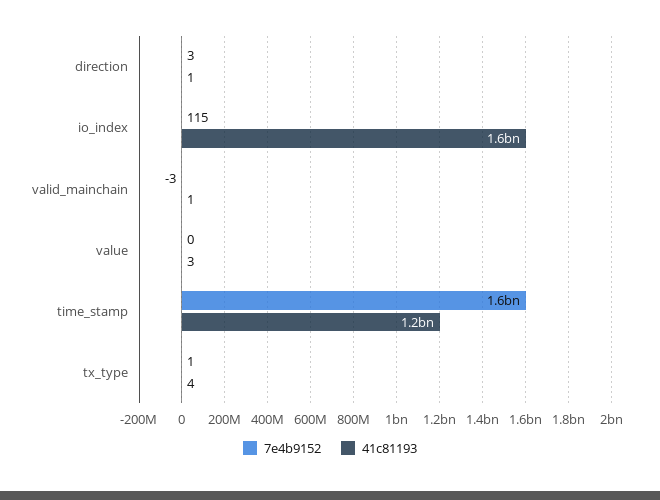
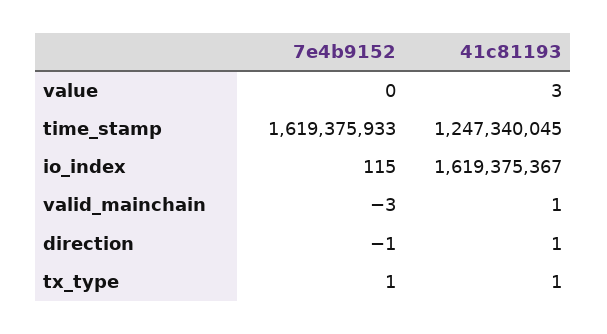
7e4b9152, direction: 3 -> -1
41c81193, tx_type: 4 -> 1

